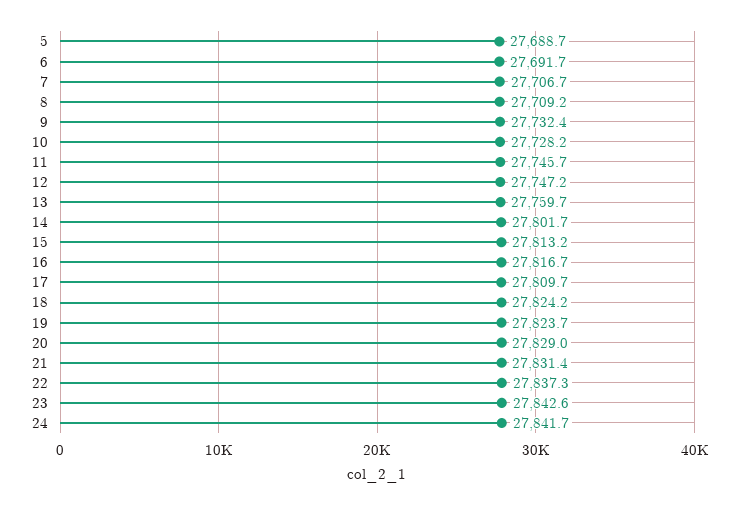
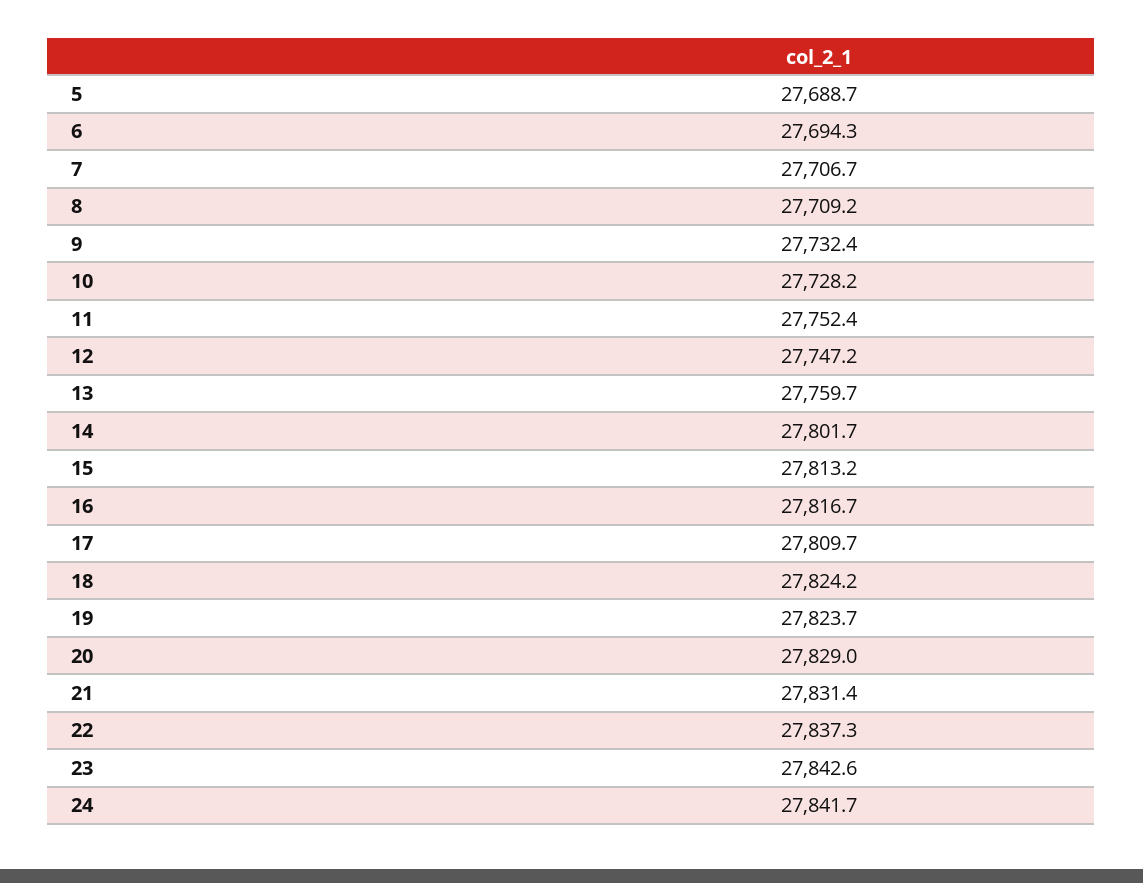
6: 27691.7 -> 27694.3
11: 27745.7 -> 27752.4

